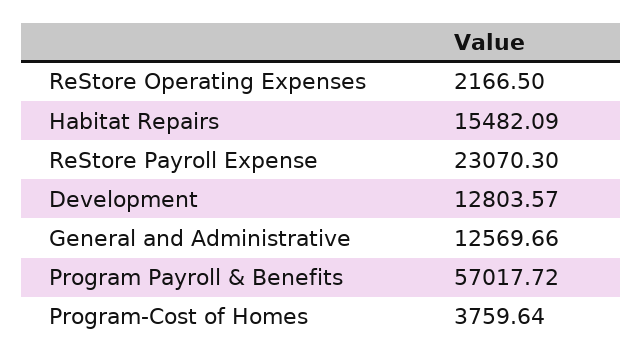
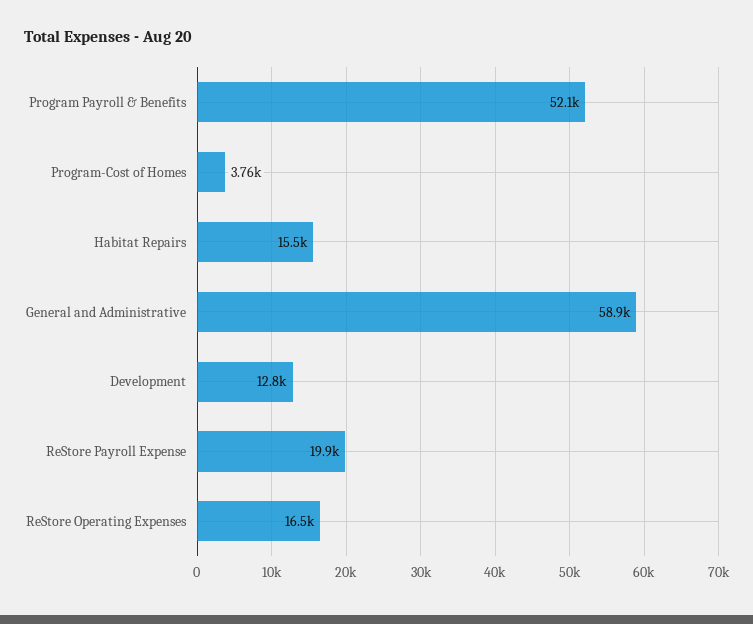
ReStore Operating Expenses: 2166.5 -> 16500
ReStore Payroll Expense: 23070.3 -> 19900
General and Administrative: 12569.66 -> 58900
Program Payroll & Benefits: 57017.72 -> 52100

